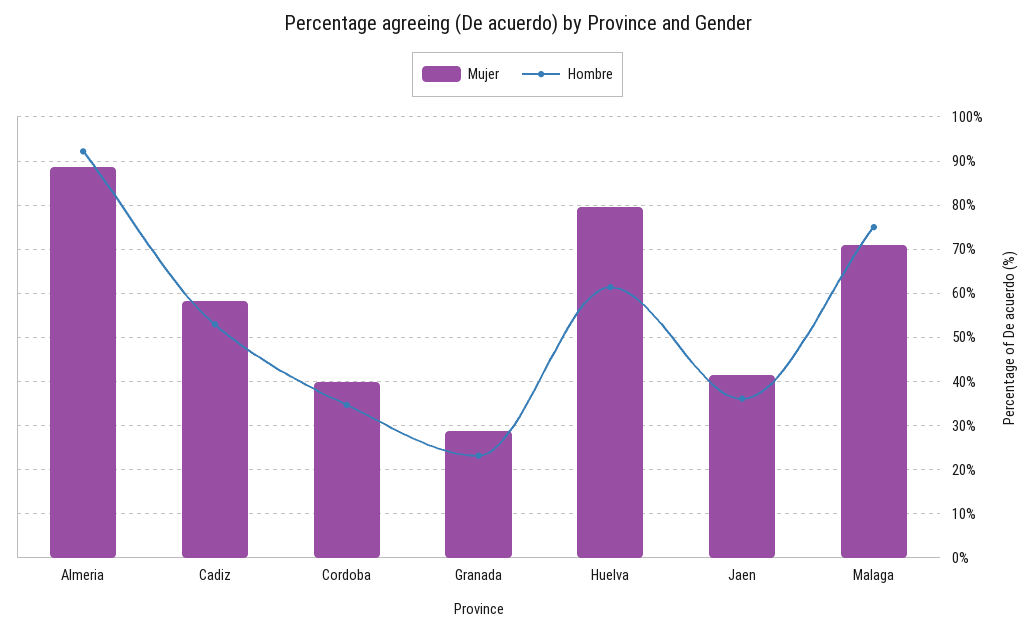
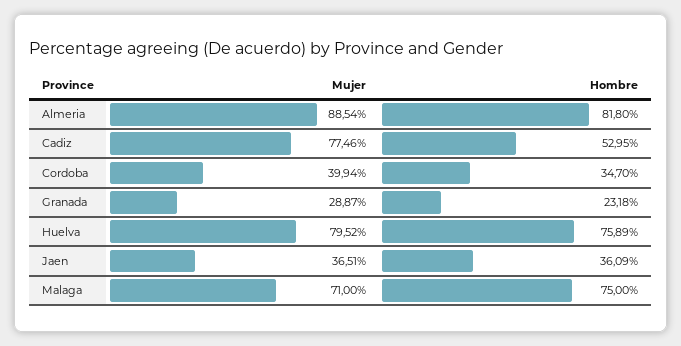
Hombre, Almeria: 92 -> 81.8
Mujer, Cadiz: 58 -> 77.46
Hombre, Huelva: 62 -> 75.89
Mujer, Jaen: 42 -> 36.51

